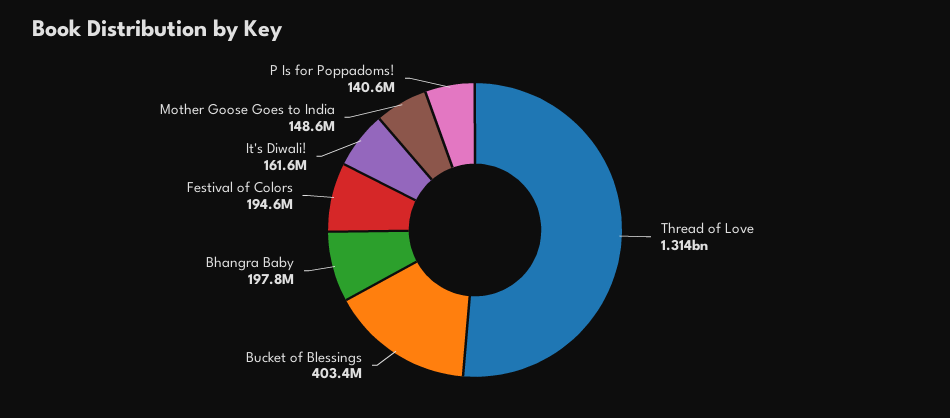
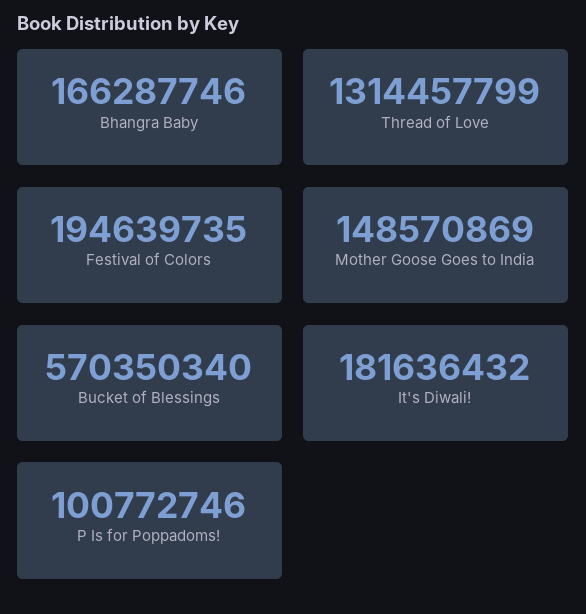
Bucket of Blessings: 403400000 -> 570350340
Bhangra Baby: 197800000 -> 166287746
It's Diwali!: 161600000 -> 181636432
P Is for Poppadoms!: 140600000 -> 100772746

